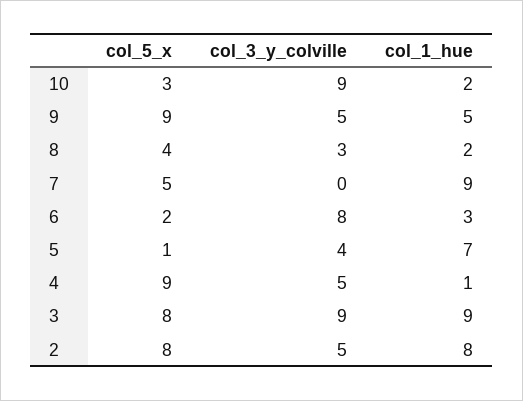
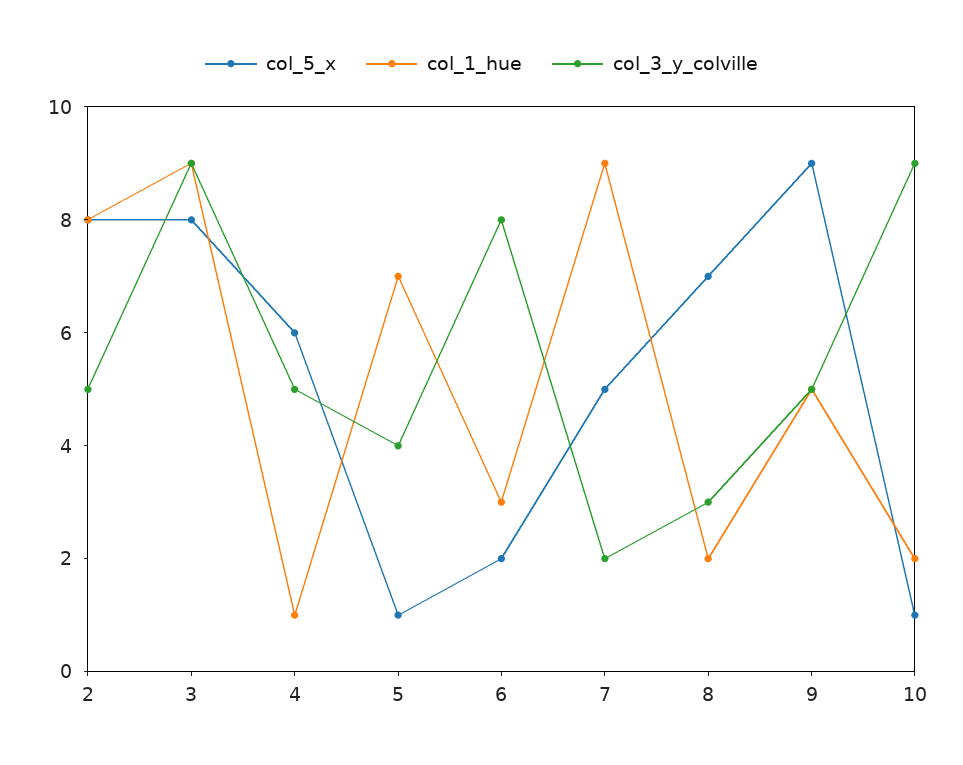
col_5_x, 10: 3 -> 1
col_5_x, 8: 4 -> 7
col_3_y_colville, 7: 0 -> 2
col_5_x, 4: 9 -> 6

